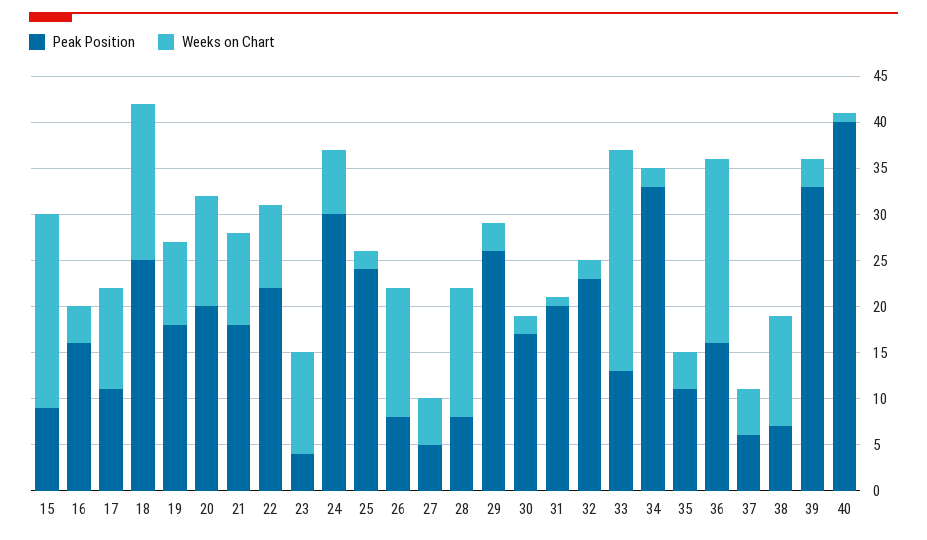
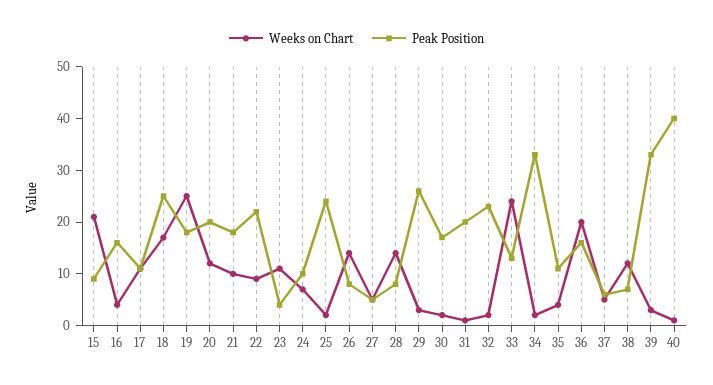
Weeks on Chart, 19: 9 -> 25
Peak Position, 24: 30 -> 10

